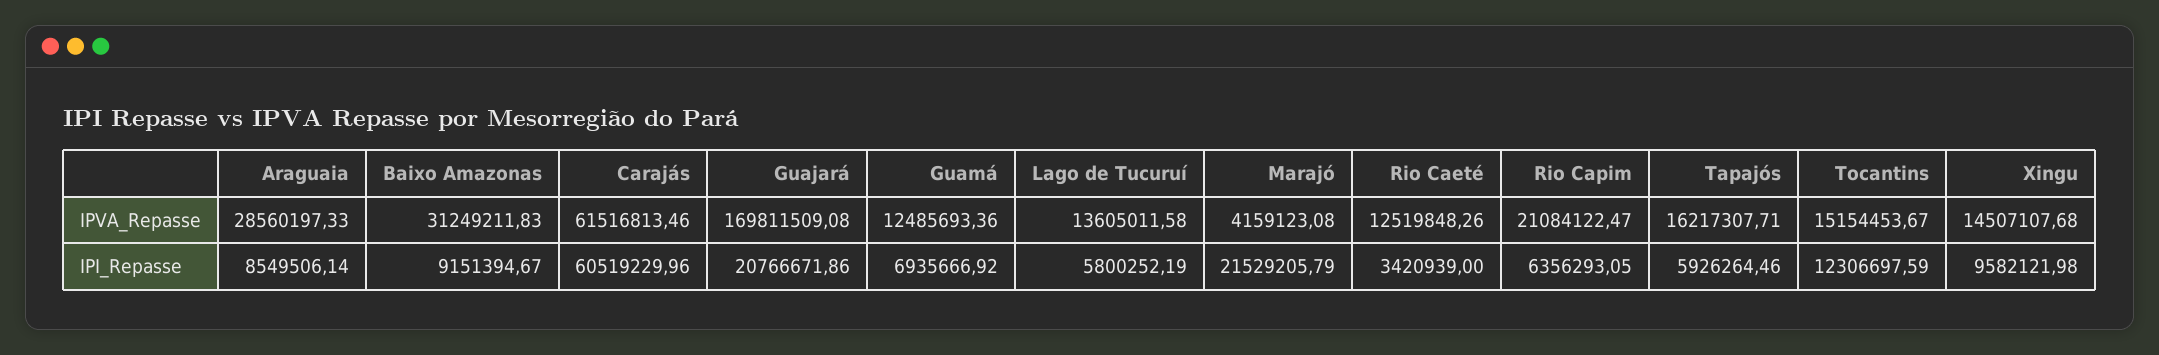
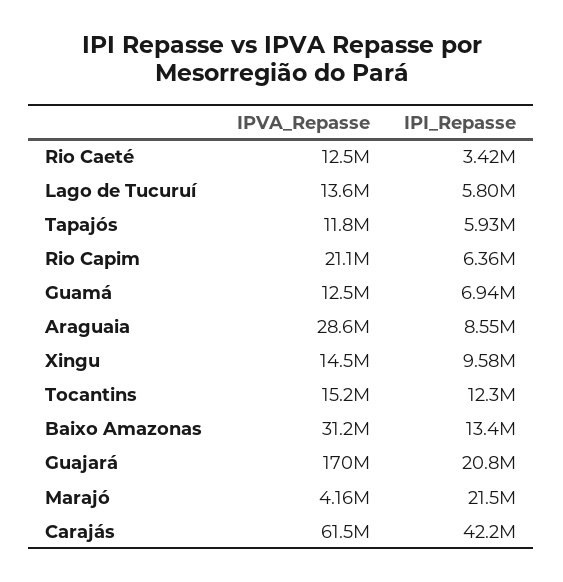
Tapajós, IPVA_Repasse: 16217307.71 -> 11800000
Baixo Amazonas, IPI_Repasse: 9151394.67 -> 13400000
Carajás, IPI_Repasse: 60519229.96 -> 42200000

